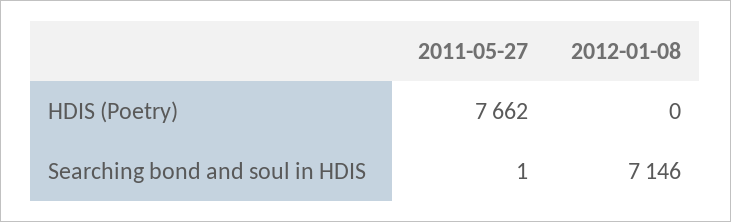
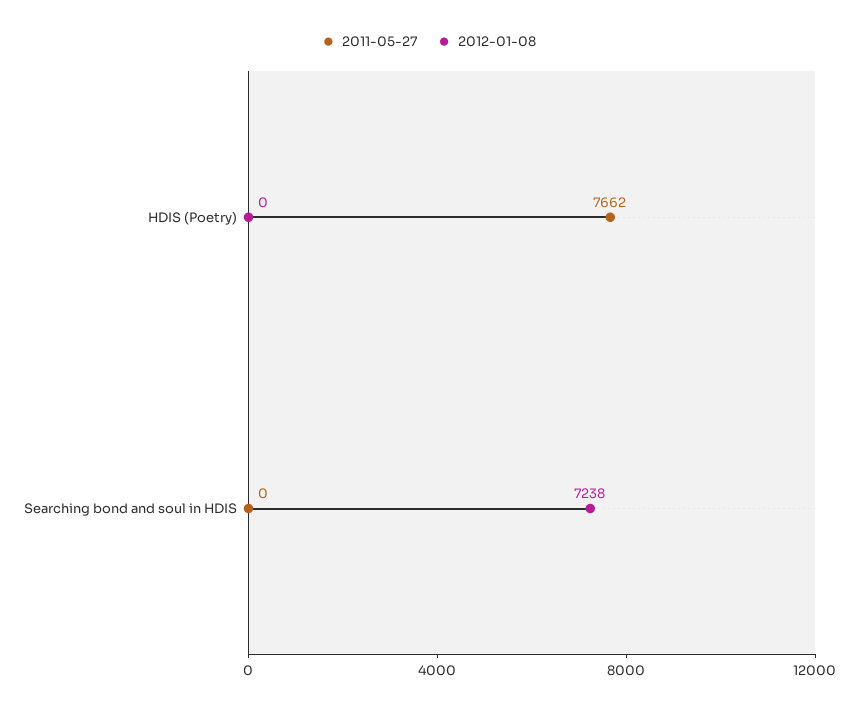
2011-05-27, Searching bond and soul in HDIS: 1 -> 0
2012-01-08, Searching bond and soul in HDIS: 7146 -> 7238

